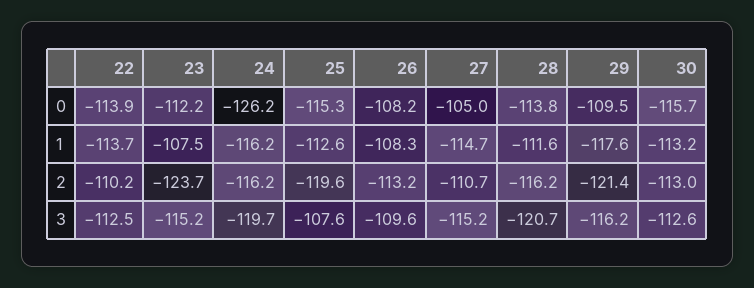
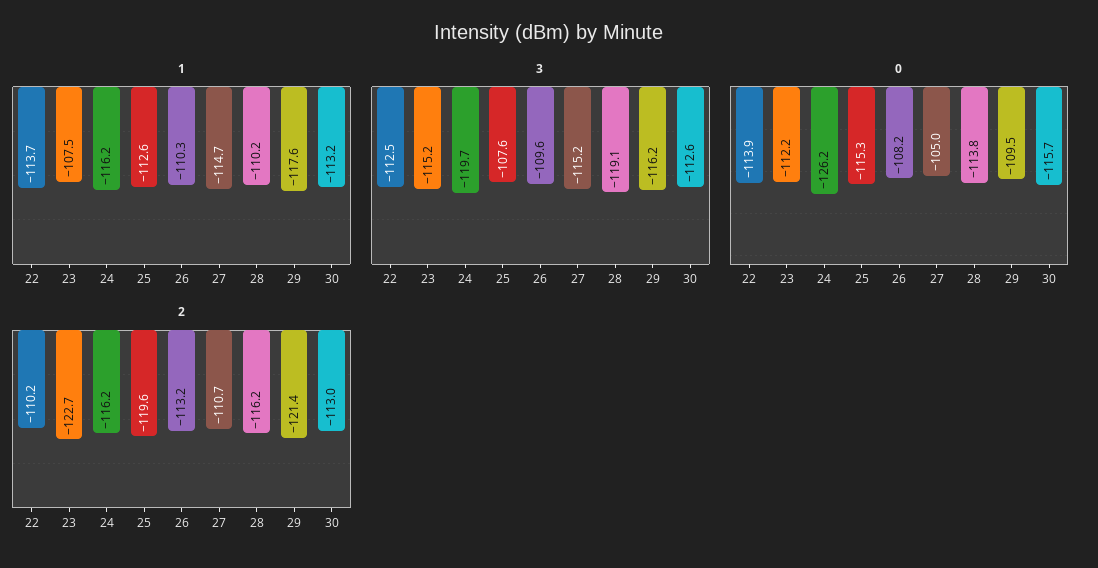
1, 26: -108.3 -> -110.3
1, 28: -111.6 -> -110.2
2, 23: -123.7 -> -122.7
3, 28: -120.7 -> -119.1

